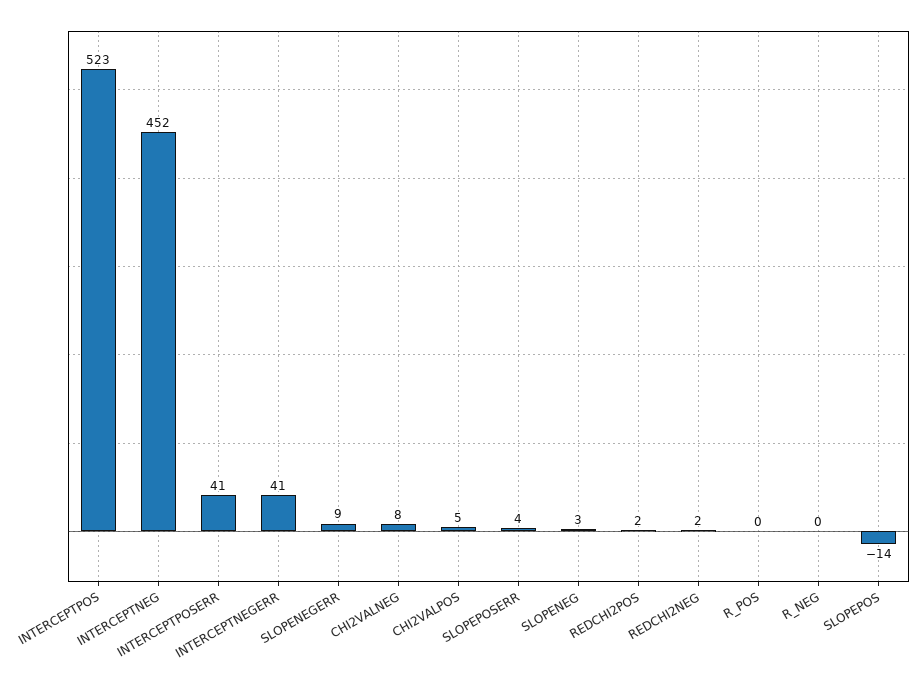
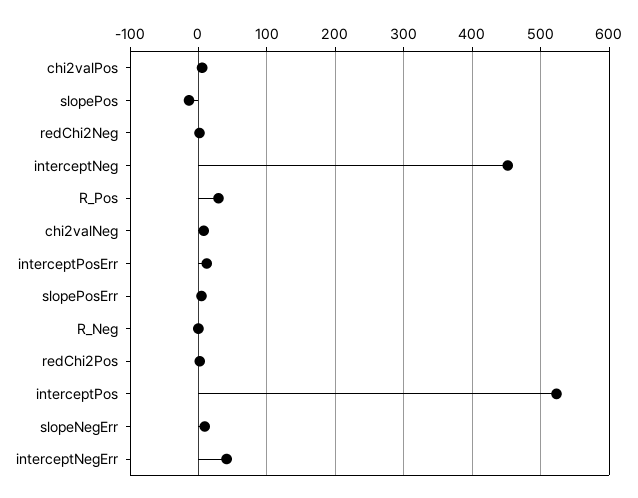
INTERCEPTPOSERR: 41 -> 10
SLOPENEG: 3 -> none
R_POS: 0 -> 30

